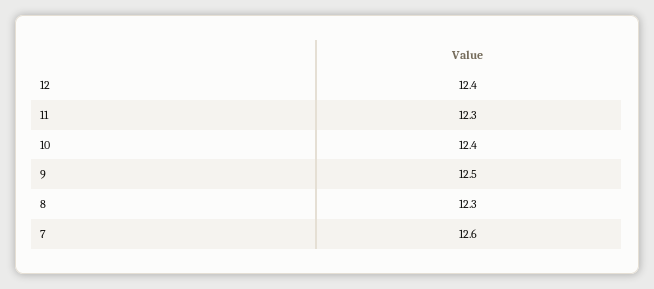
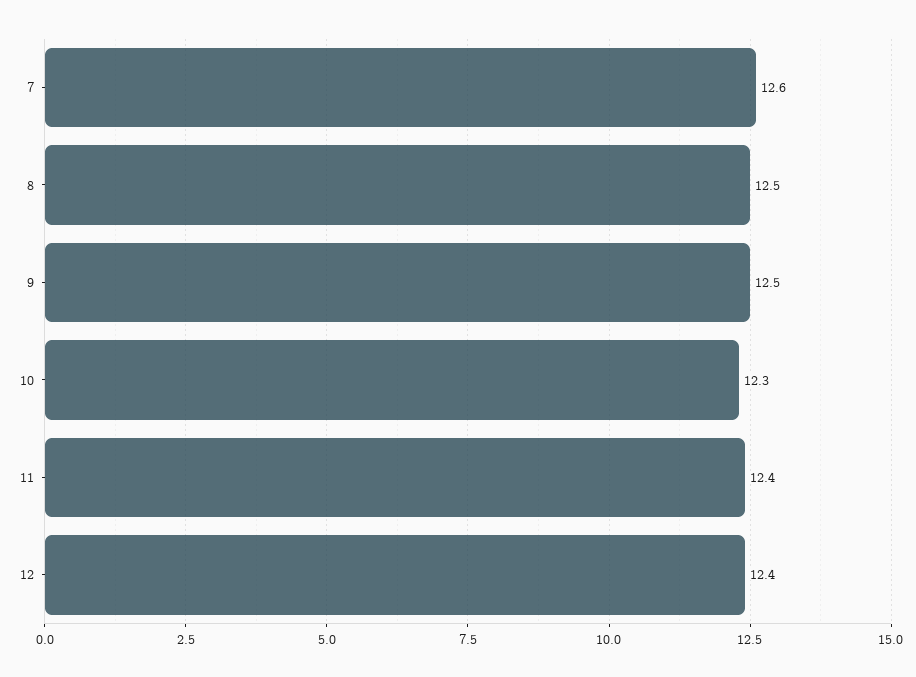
11: 12.3 -> 12.4
10: 12.4 -> 12.3
8: 12.3 -> 12.5

